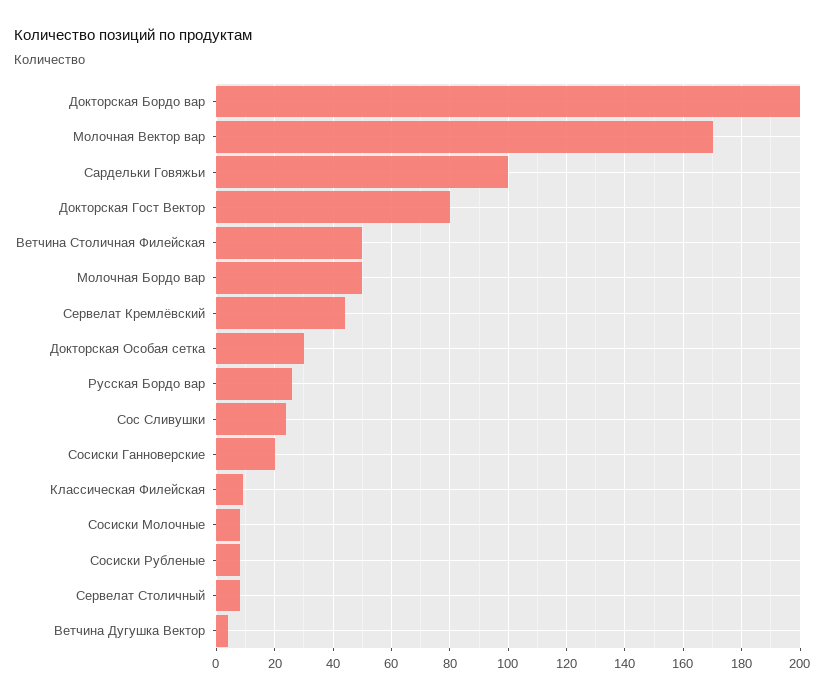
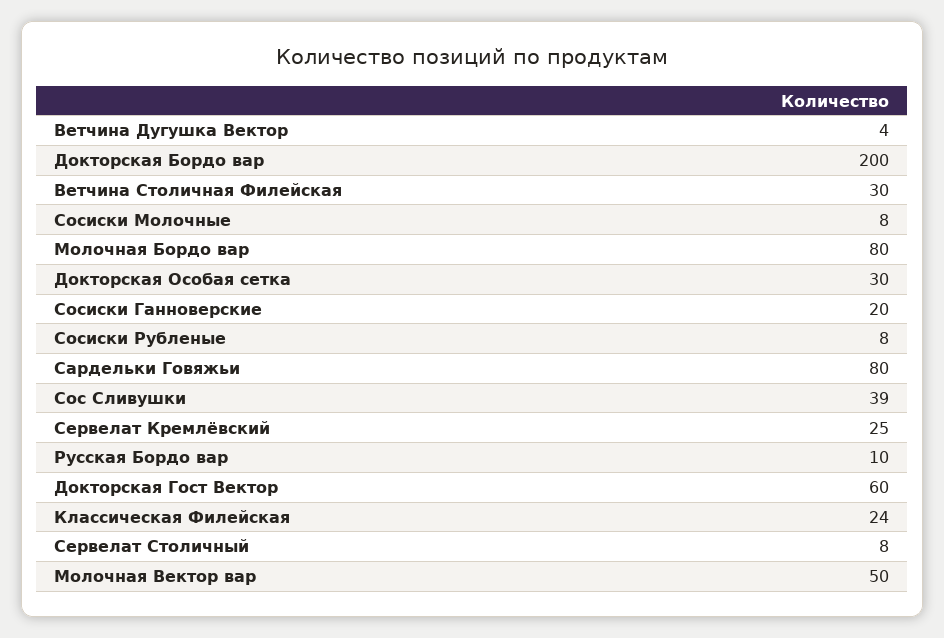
Молочная Вектор вар: 170 -> 50
Сардельки Говяжьи: 100 -> 80
Докторская Гост Вектор: 80 -> 60
Ветчина Столичная Филейская: 50 -> 30
Молочная Бордо вар: 50 -> 80
Сервелат Кремлёвский: 45 -> 25
Русская Бордо вар: 25 -> 10
Сос Сливушки: 25 -> 39
Классическая Филейская: 10 -> 24

